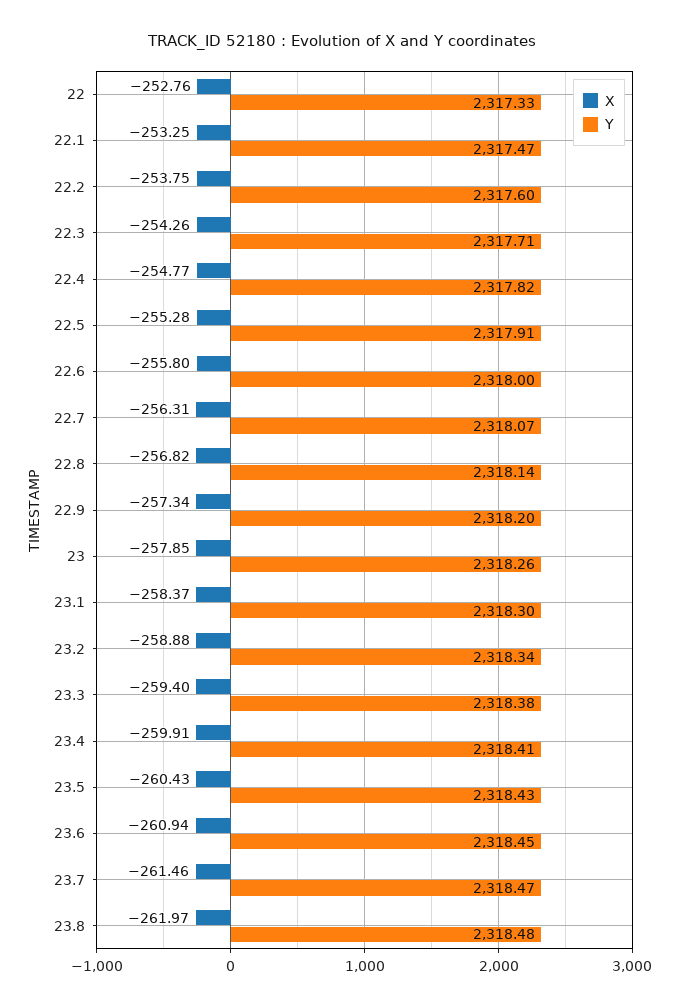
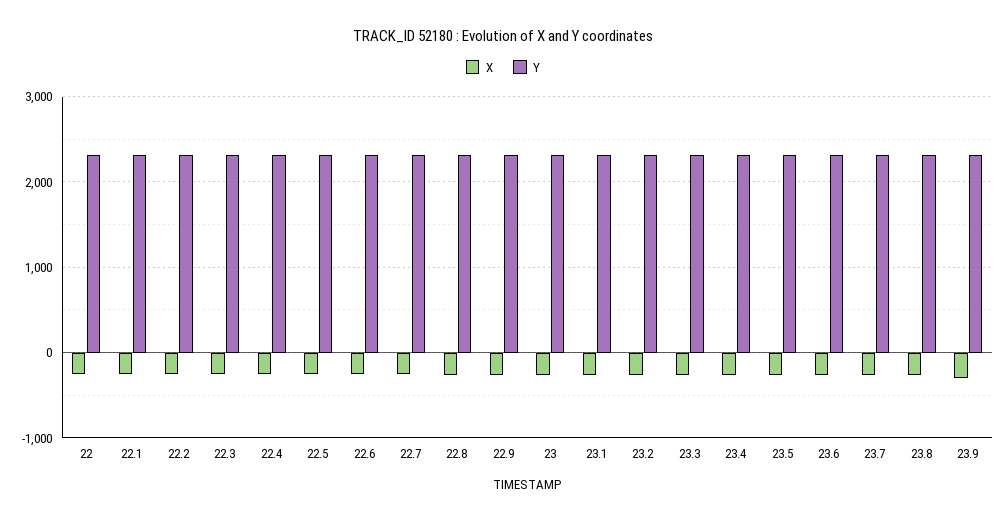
X, 23.9: none -> -300
Y, 23.9: none -> 2300

